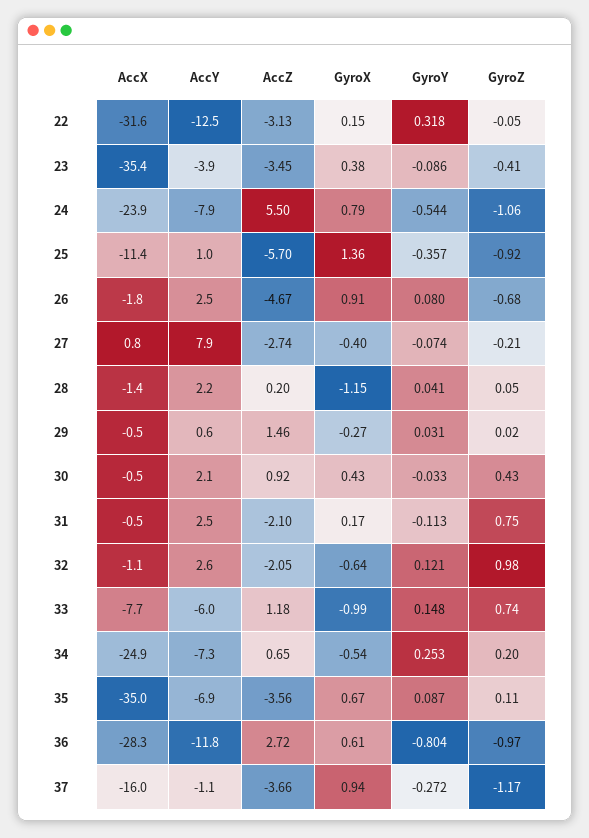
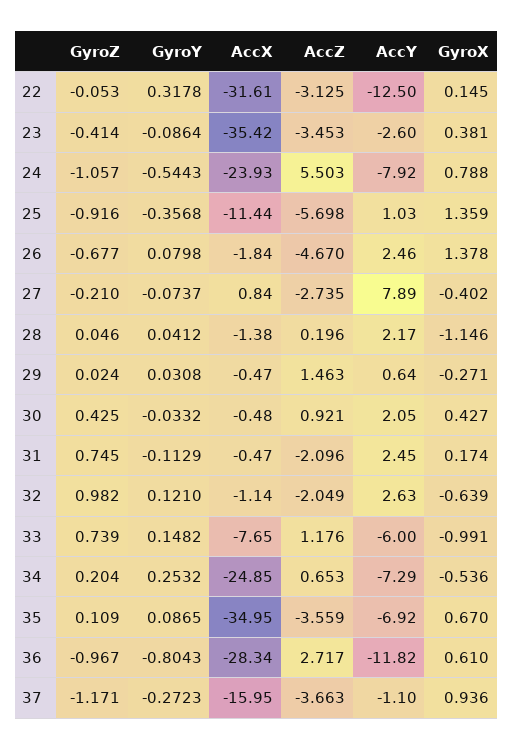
AccY, 23: -3.9 -> -2.6
GyroX, 26: 0.91 -> 1.378

